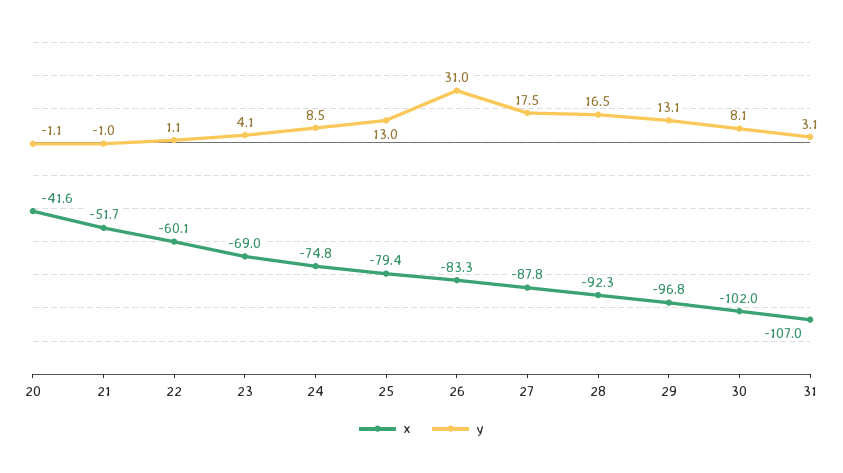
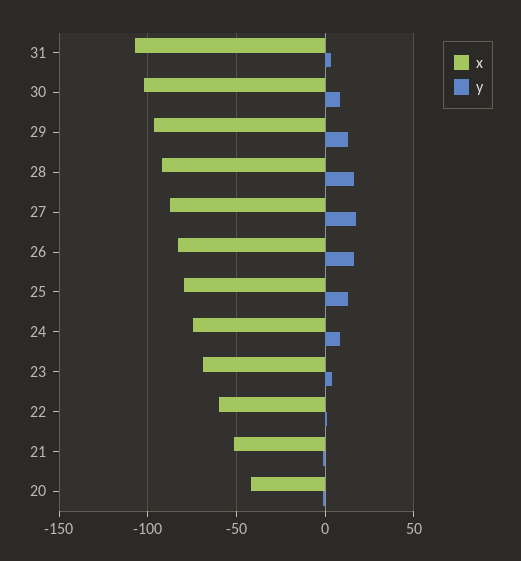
y, 26: 31 -> 15

